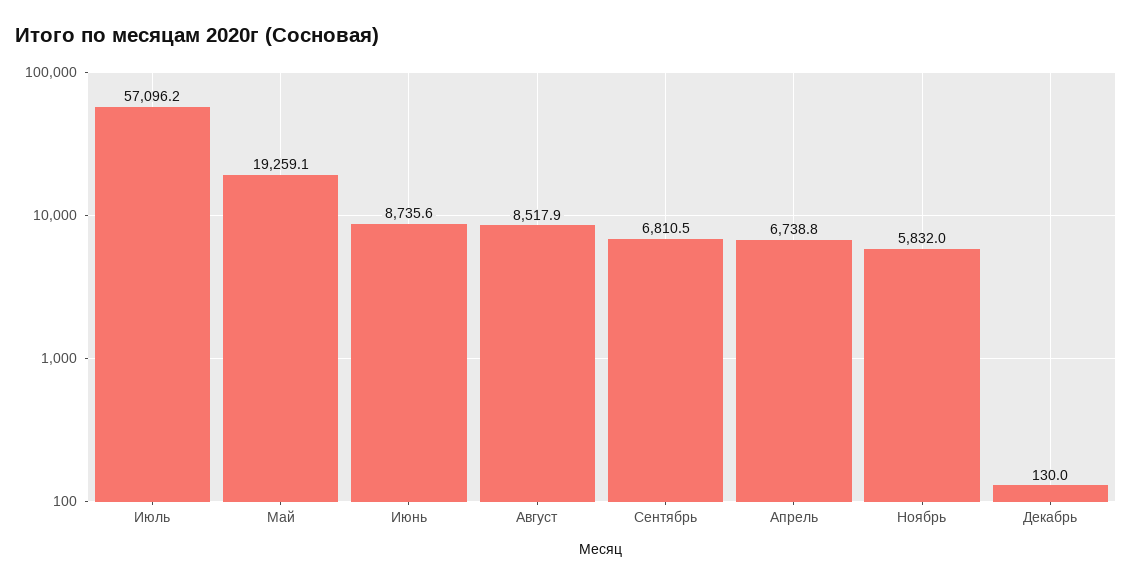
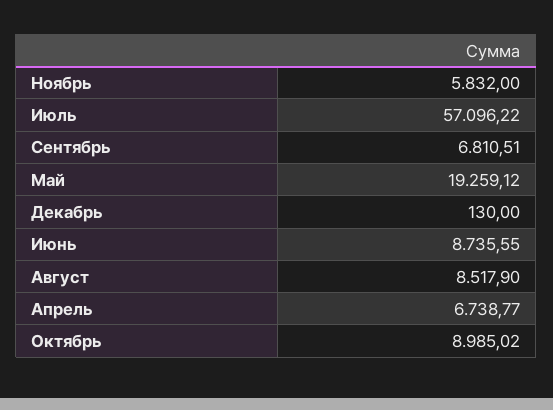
Октябрь: none -> 8985.02

